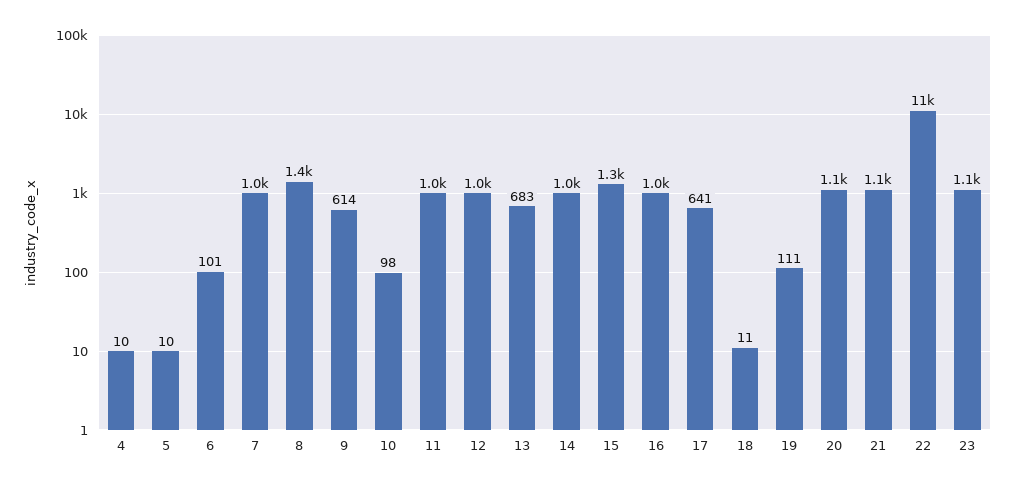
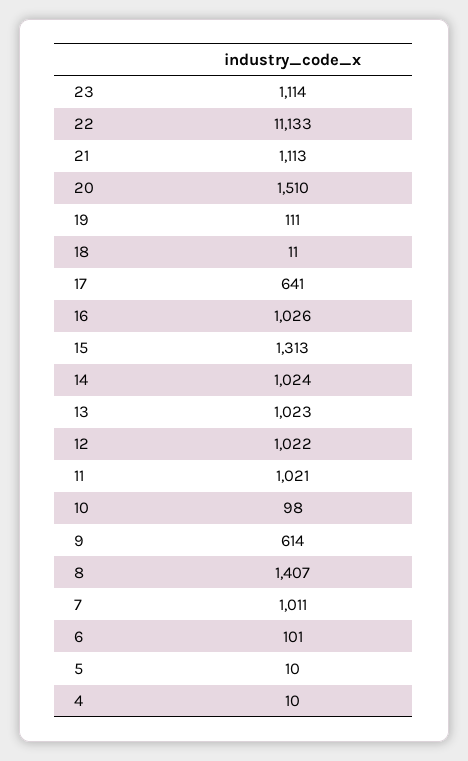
13: 683 -> 1023
20: 1100 -> 1510

